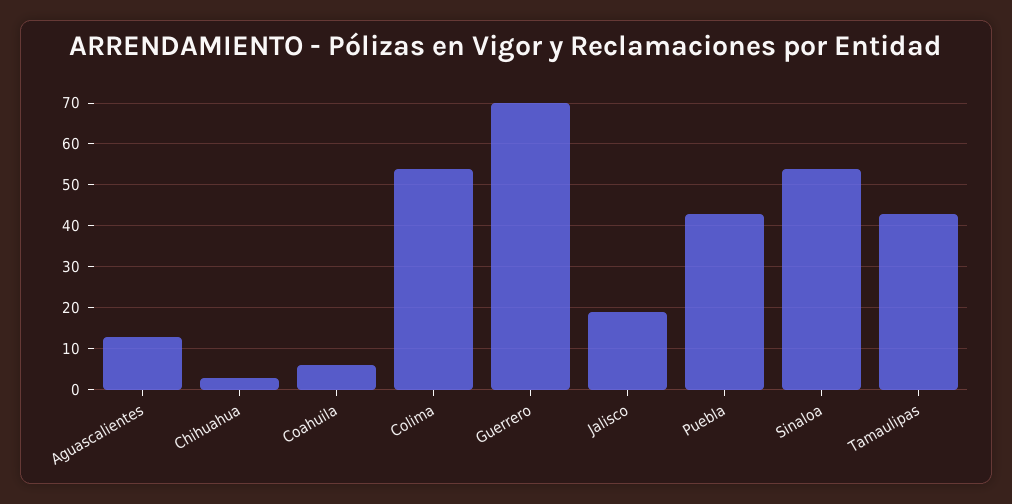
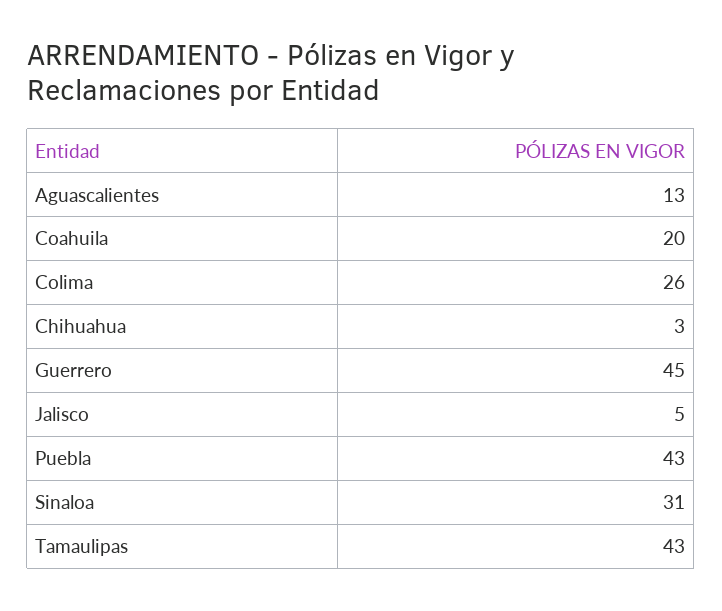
Coahuila: 5 -> 20
Colima: 55 -> 26
Guerrero: 70 -> 45
Jalisco: 20 -> 5
Sinaloa: 55 -> 31

